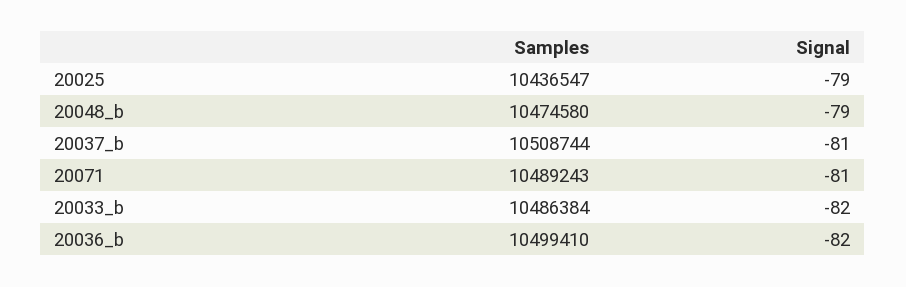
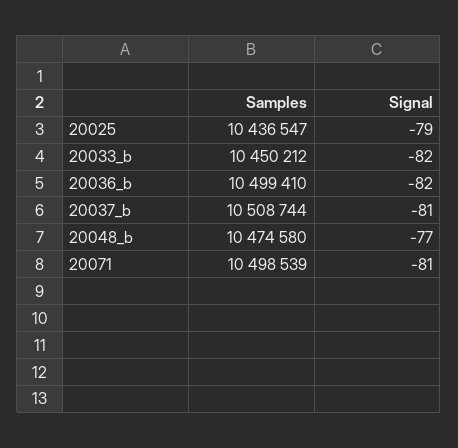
Signal, 20048_b: -79 -> -77
Samples, 20071: 10489243 -> 10498539
Samples, 20033_b: 10486384 -> 10450212

